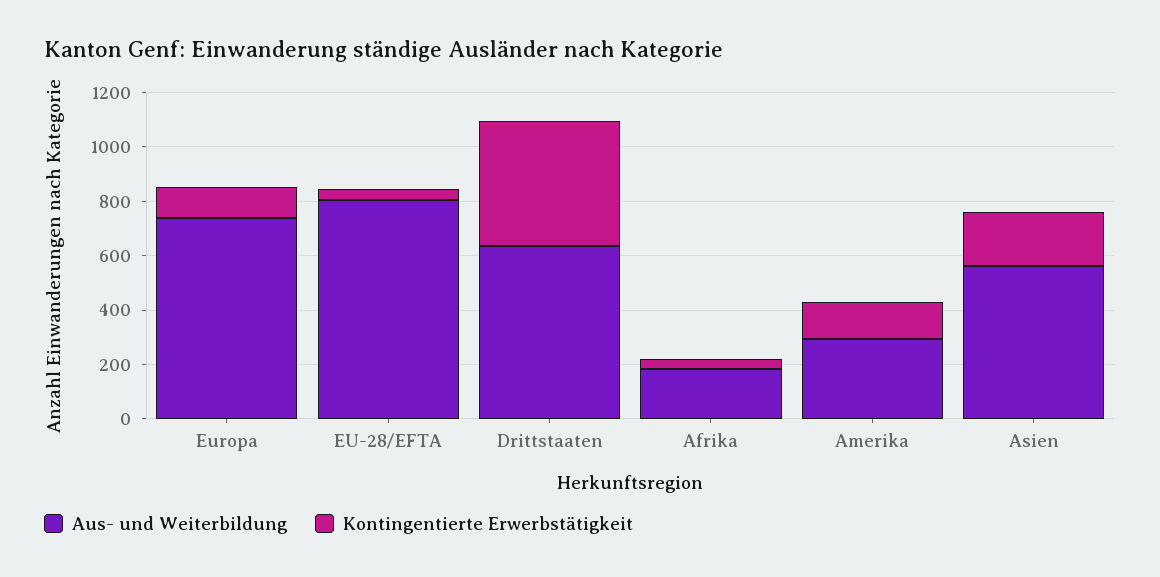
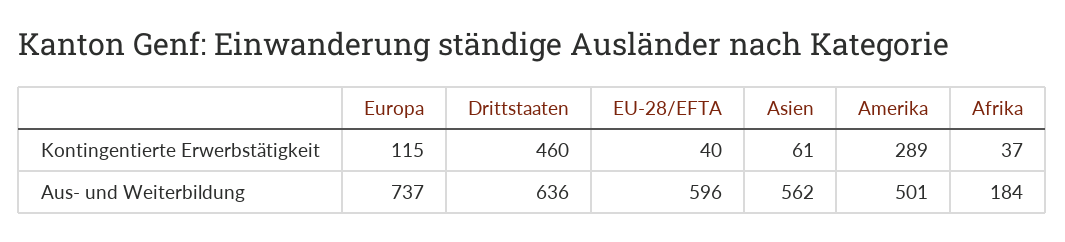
Aus- und Weiterbildung, EU-28/EFTA: 800 -> 596
Aus- und Weiterbildung, Amerika: 300 -> 501
Kontingentierte Erwerbstätigkeit, Amerika: 150 -> 289
Kontingentierte Erwerbstätigkeit, Asien: 200 -> 61

